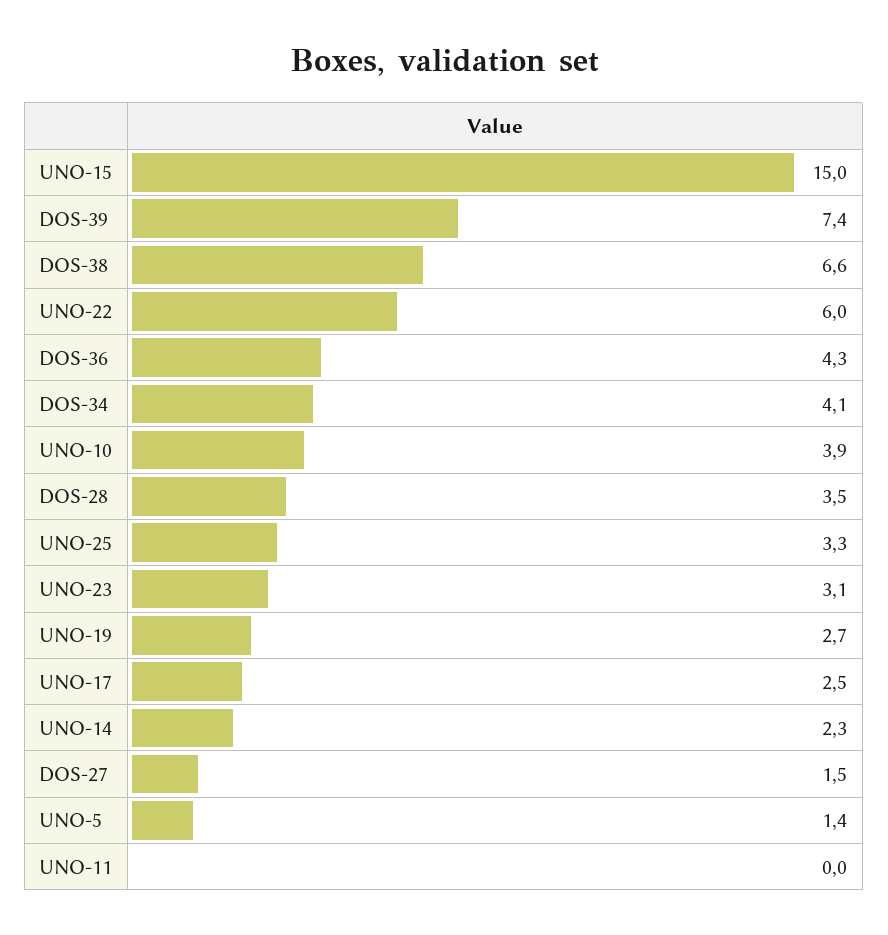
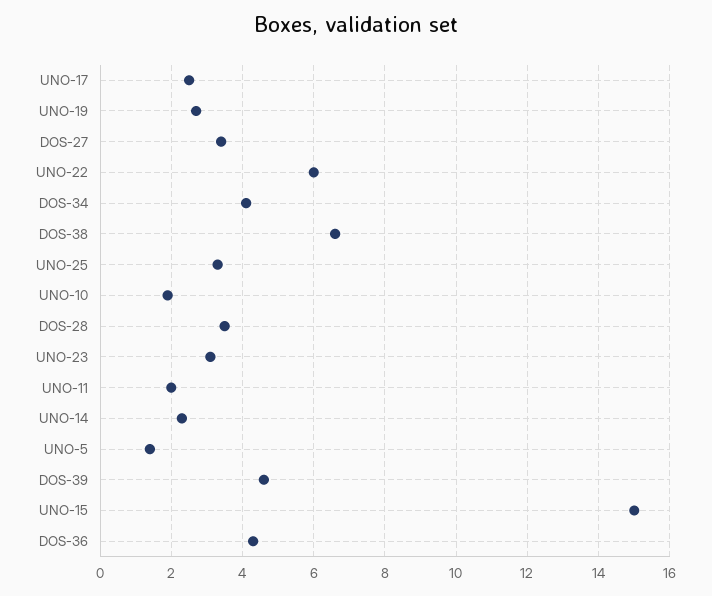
DOS-39: 7.4 -> 4.5
UNO-10: 3.9 -> 2
DOS-27: 1.5 -> 3.5
UNO-11: 0 -> 2

